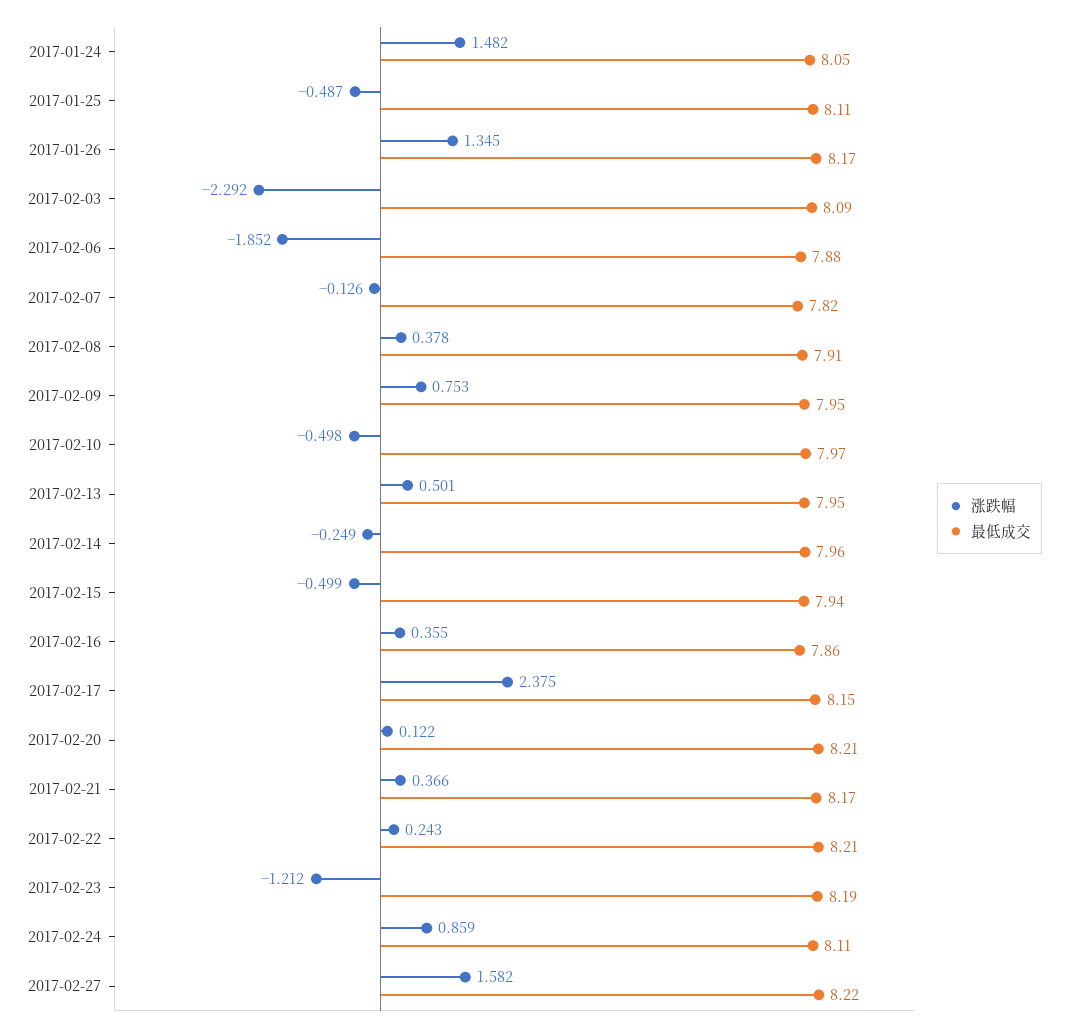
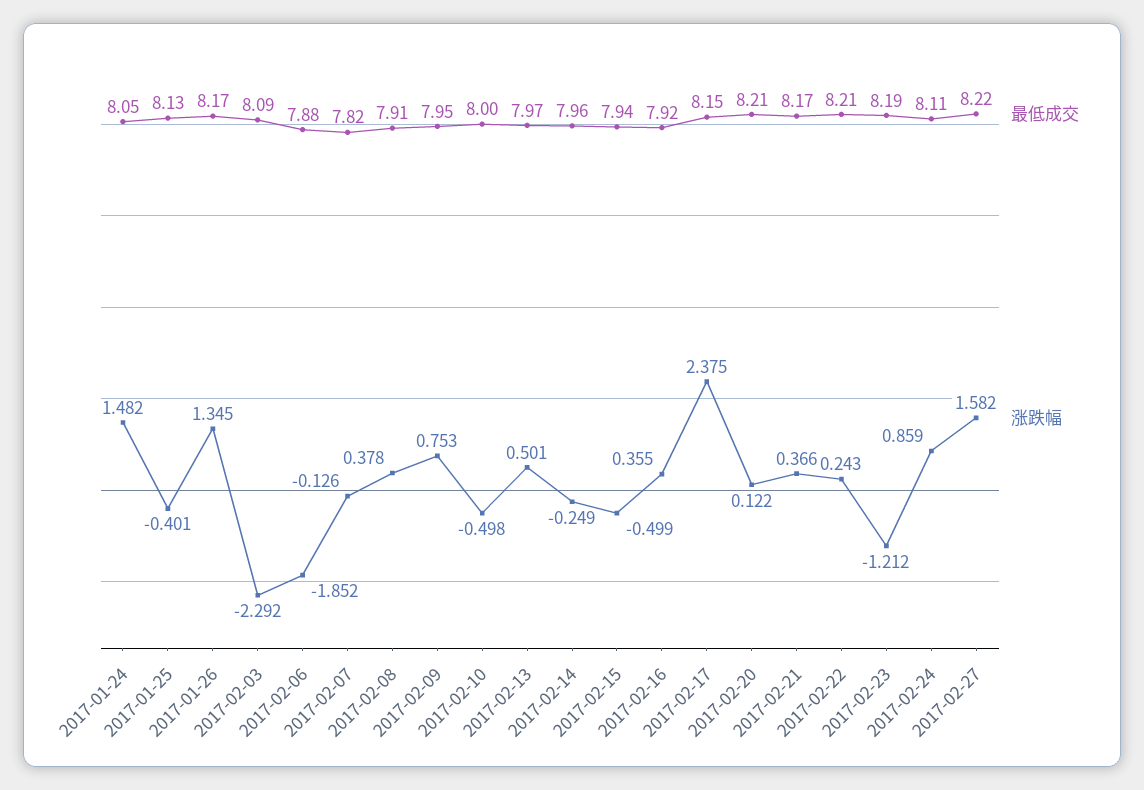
涨跌幅, 2017-01-25: -0.487 -> -0.401
最低成交, 2017-01-25: 8.11 -> 8.13
最低成交, 2017-02-10: 7.97 -> 8
最低成交, 2017-02-13: 7.95 -> 7.97
最低成交, 2017-02-16: 7.86 -> 7.92

